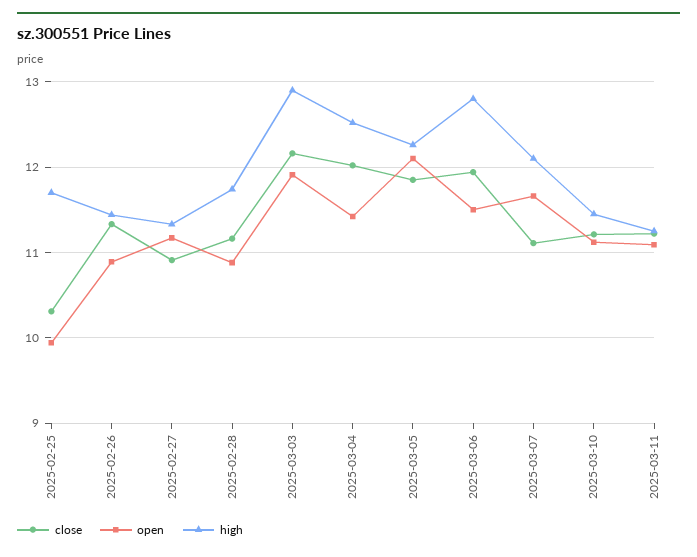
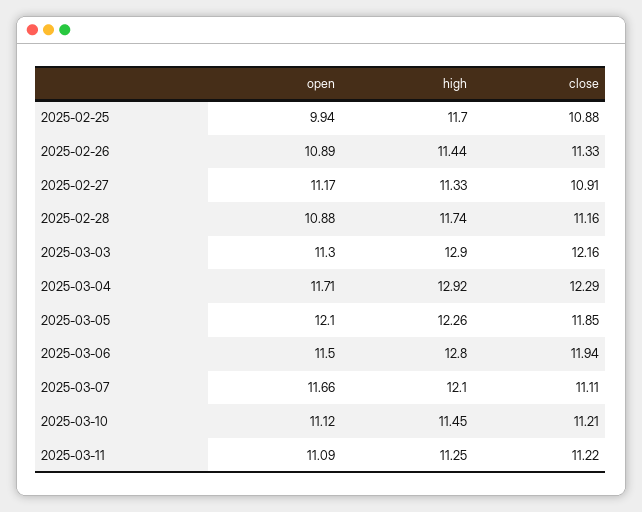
close, 2025-02-25: 10.3 -> 10.88
open, 2025-03-03: 11.9 -> 11.3
close, 2025-03-04: 12 -> 12.29
open, 2025-03-04: 11.4 -> 11.71
high, 2025-03-04: 12.5 -> 12.92

